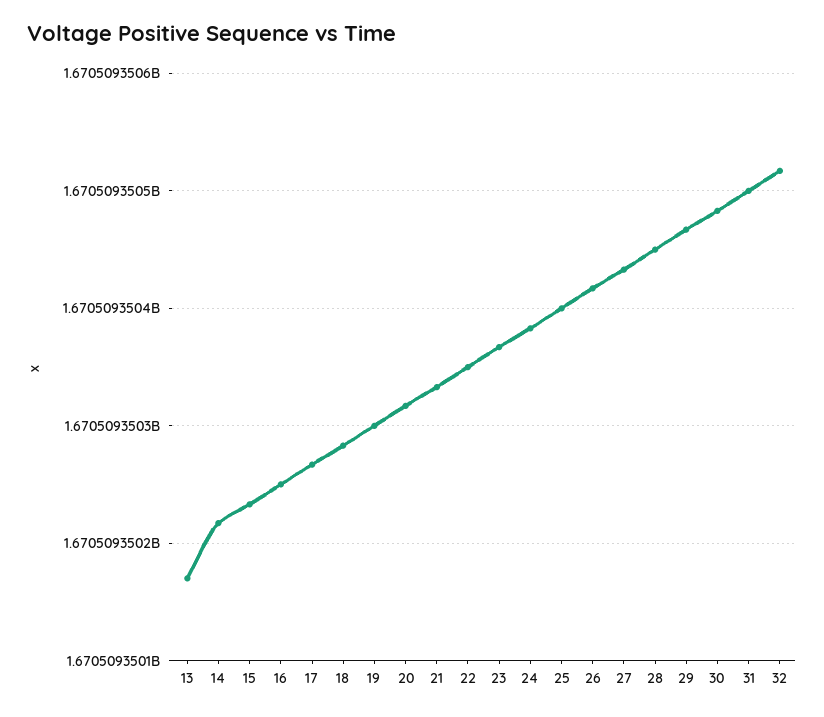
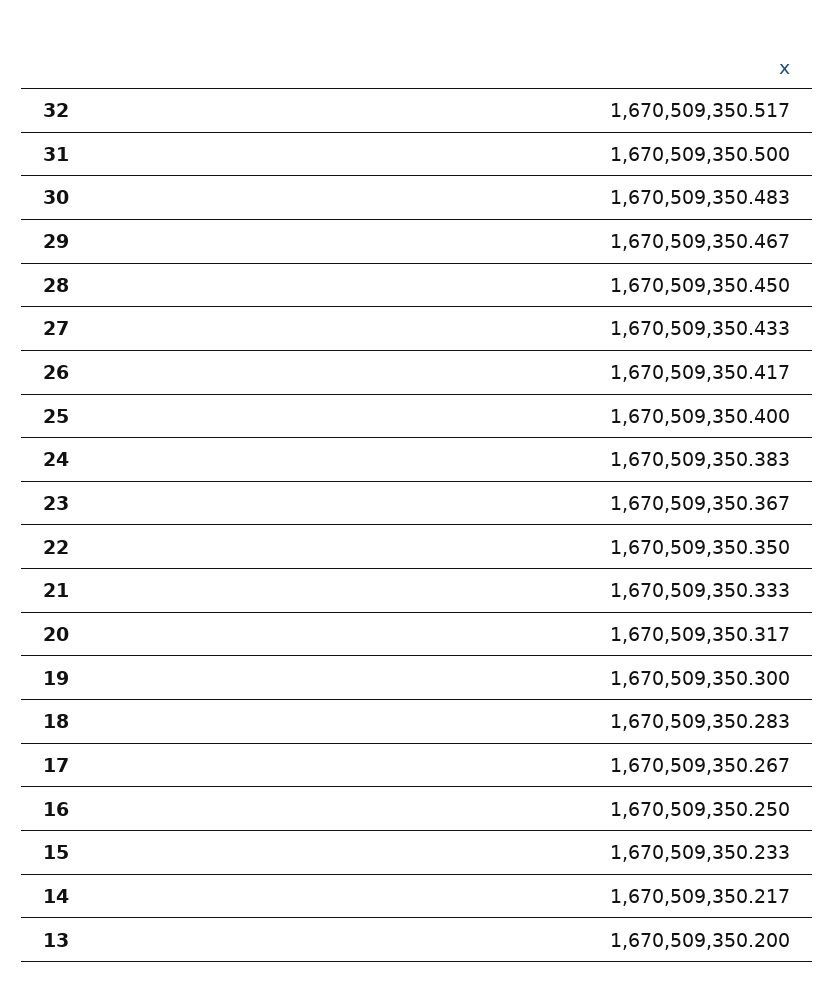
13: 1670509350.17 -> 1670509350.2

